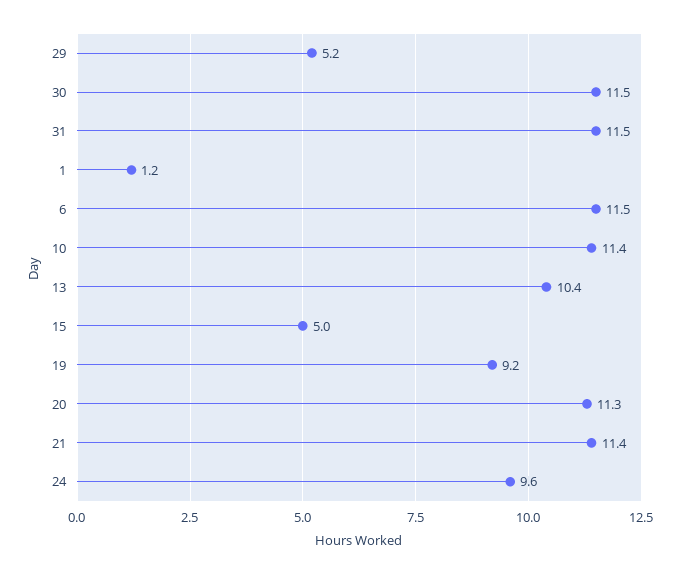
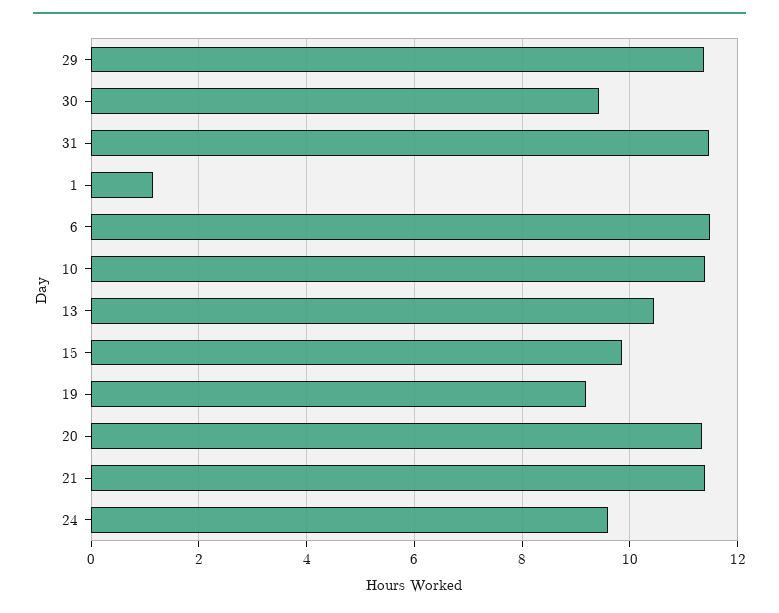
29: 5.2 -> 11.4
30: 11.5 -> 9.4
15: 5 -> 9.8

